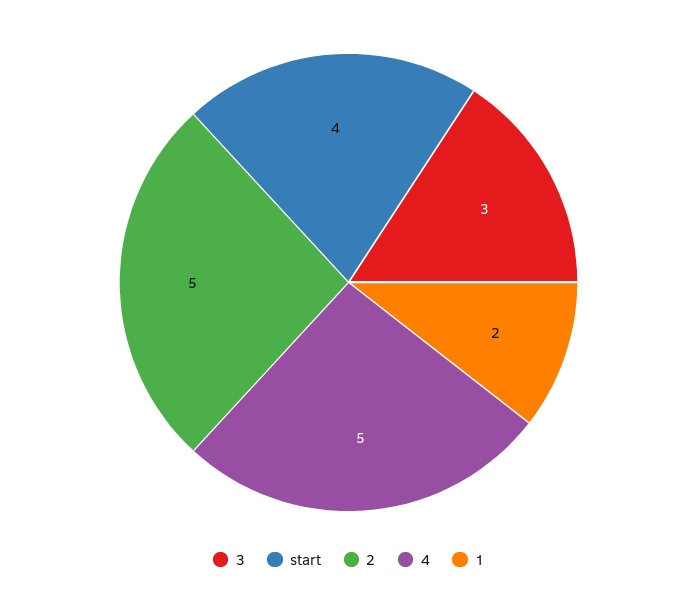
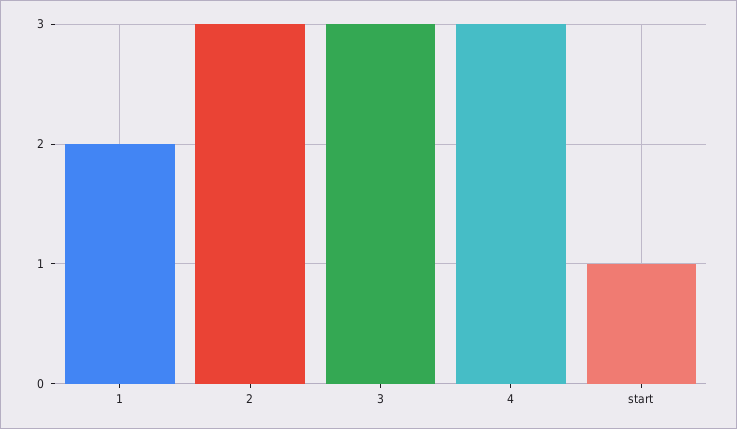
start: 4 -> 1
2: 5 -> 3
4: 5 -> 3

